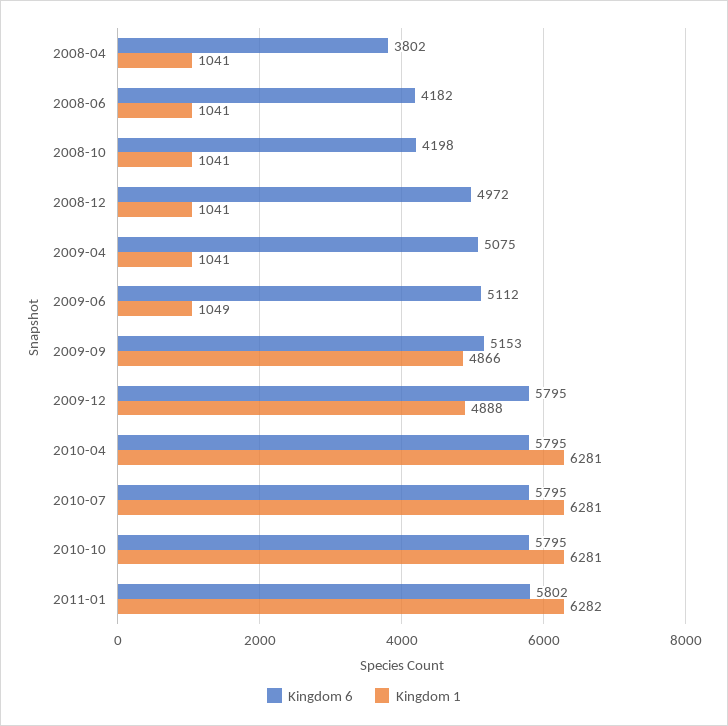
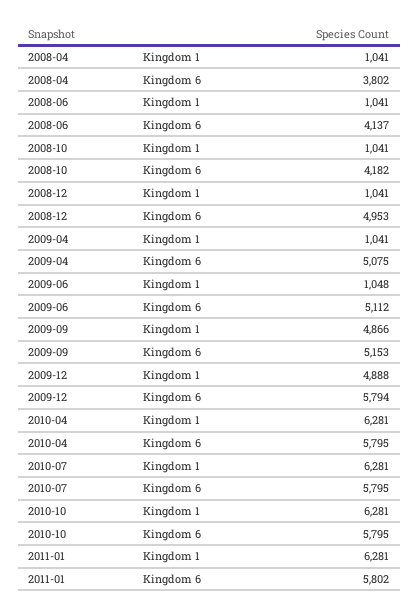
Kingdom 6, 2008-06: 4182 -> 4137
Kingdom 6, 2008-10: 4198 -> 4182
Kingdom 6, 2008-12: 4972 -> 4953
Kingdom 1, 2009-06: 1049 -> 1048
Kingdom 6, 2009-12: 5795 -> 5794
Kingdom 1, 2011-01: 6282 -> 6281

